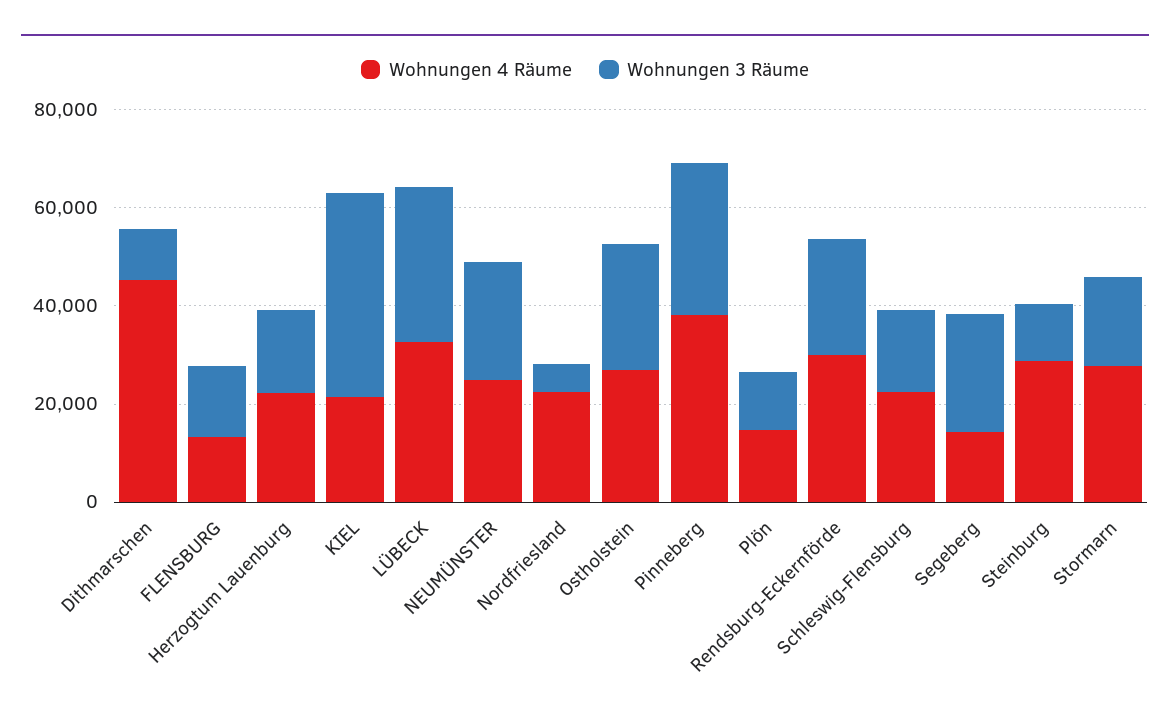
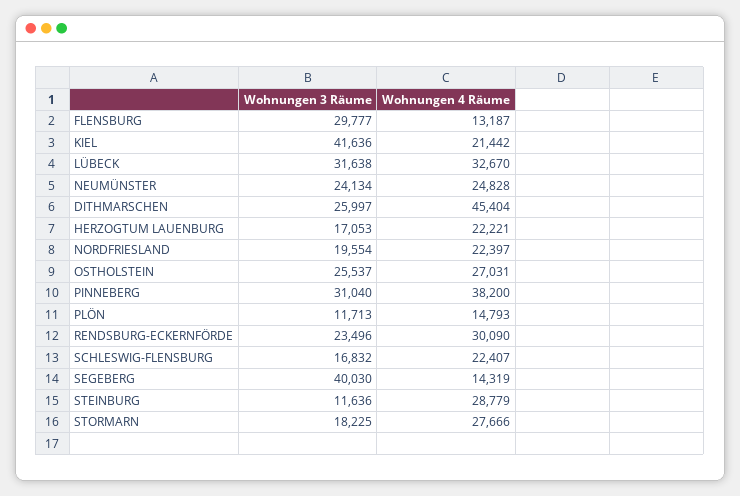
Wohnungen 3 Räume, Dithmarschen: 10000 -> 25997
Wohnungen 3 Räume, FLENSBURG: 15000 -> 29777
Wohnungen 3 Räume, Nordfriesland: 5000 -> 19554
Wohnungen 3 Räume, Segeberg: 25000 -> 40030

